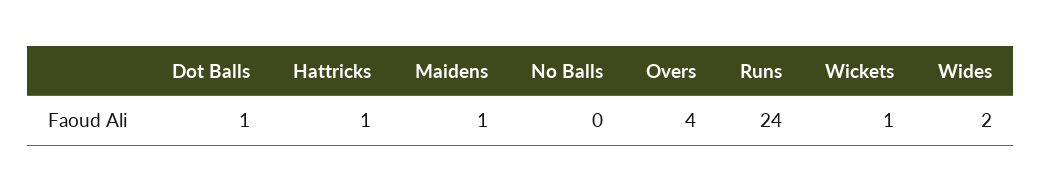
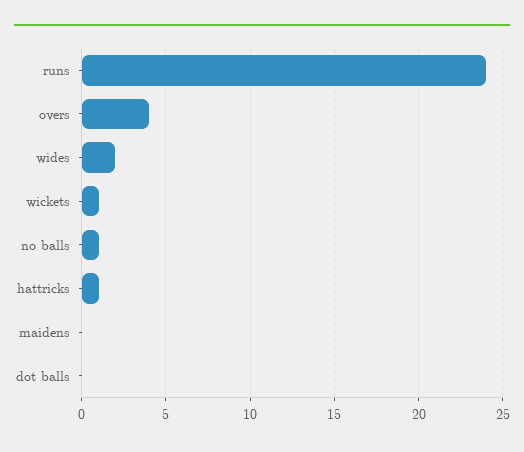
Dot Balls: 1 -> 0
Maidens: 1 -> 0
No Balls: 0 -> 1

